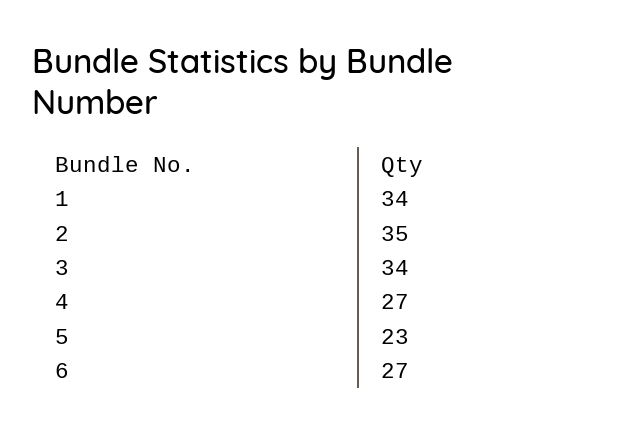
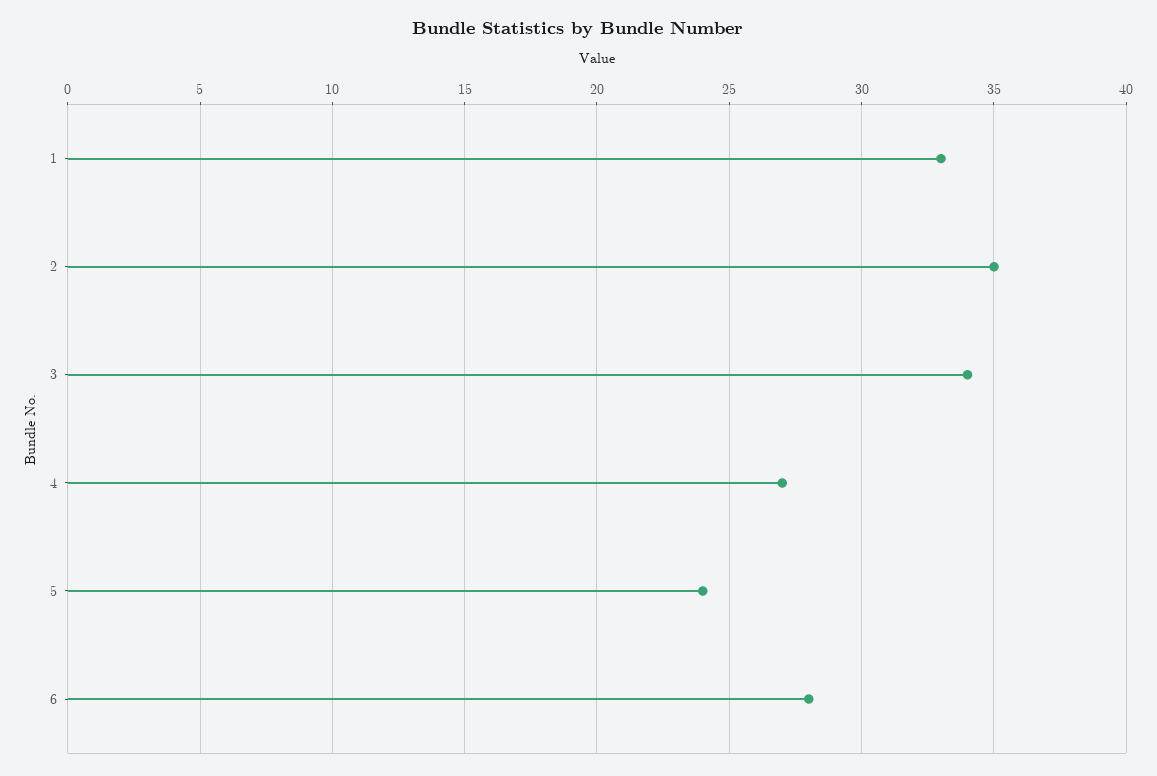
1: 34 -> 33
5: 23 -> 24
6: 27 -> 28

